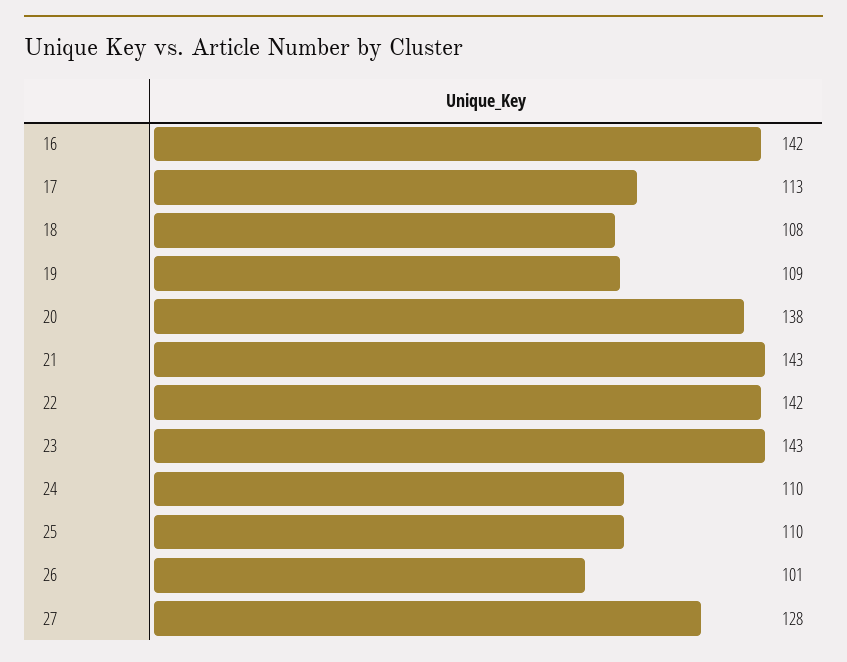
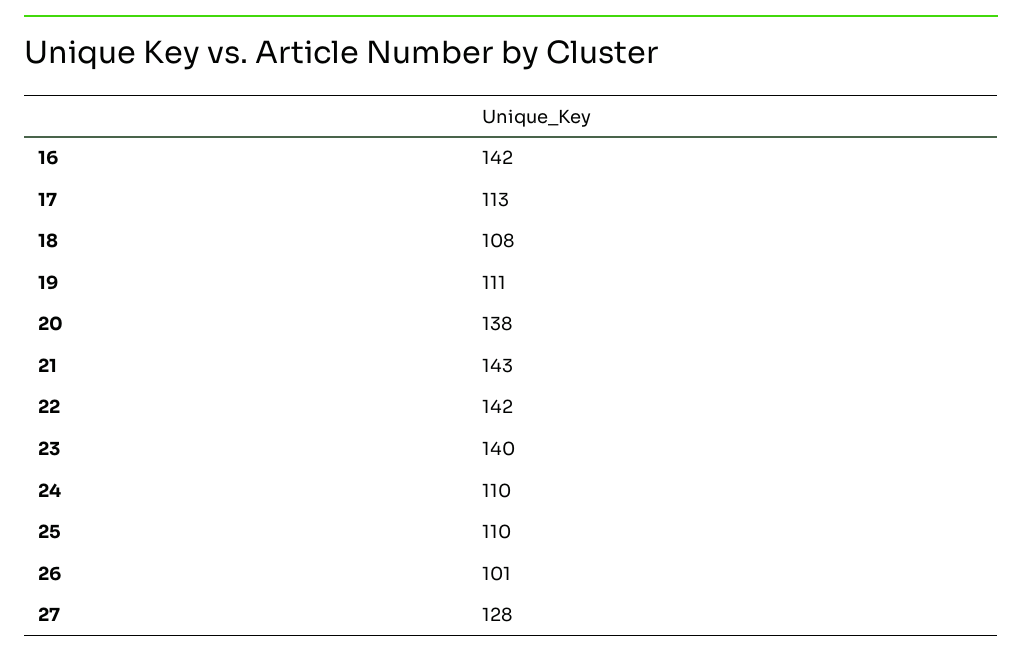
19: 109 -> 111
23: 143 -> 140

